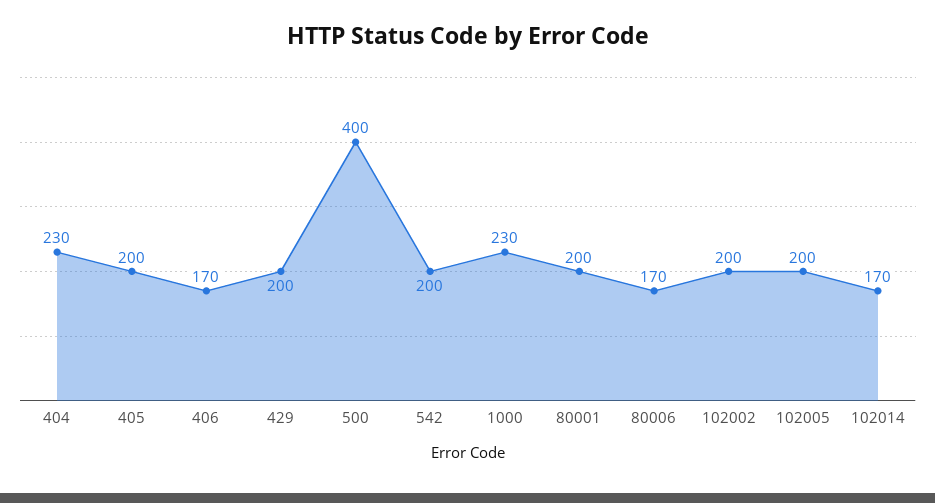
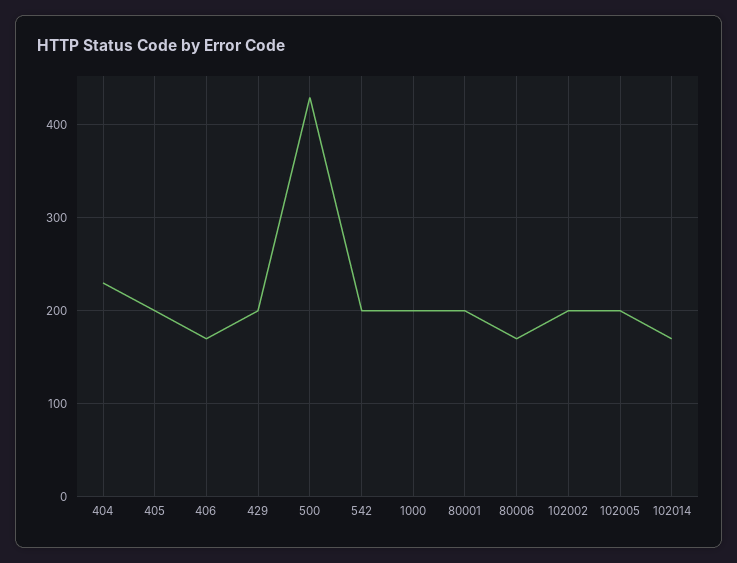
500: 400 -> 430
1000: 230 -> 200

